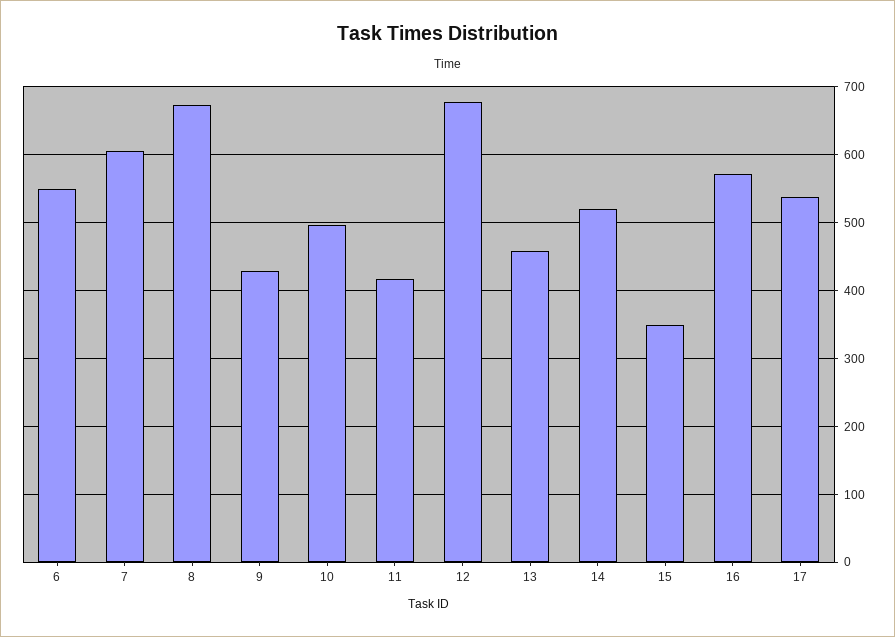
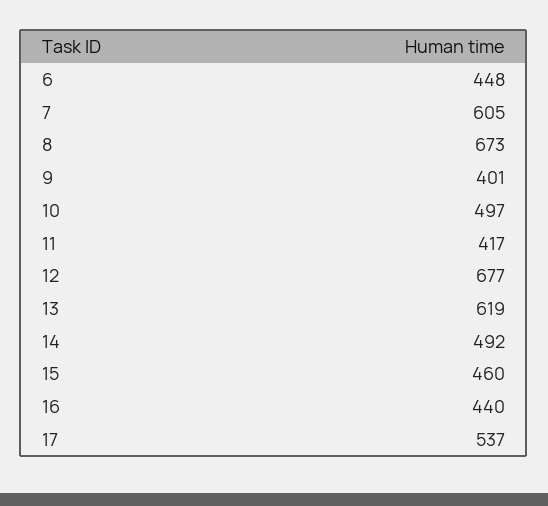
6: 550 -> 448
9: 430 -> 401
13: 460 -> 619
14: 520 -> 492
15: 350 -> 460
16: 570 -> 440

